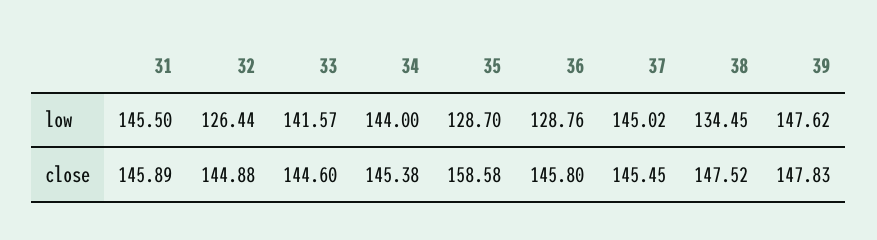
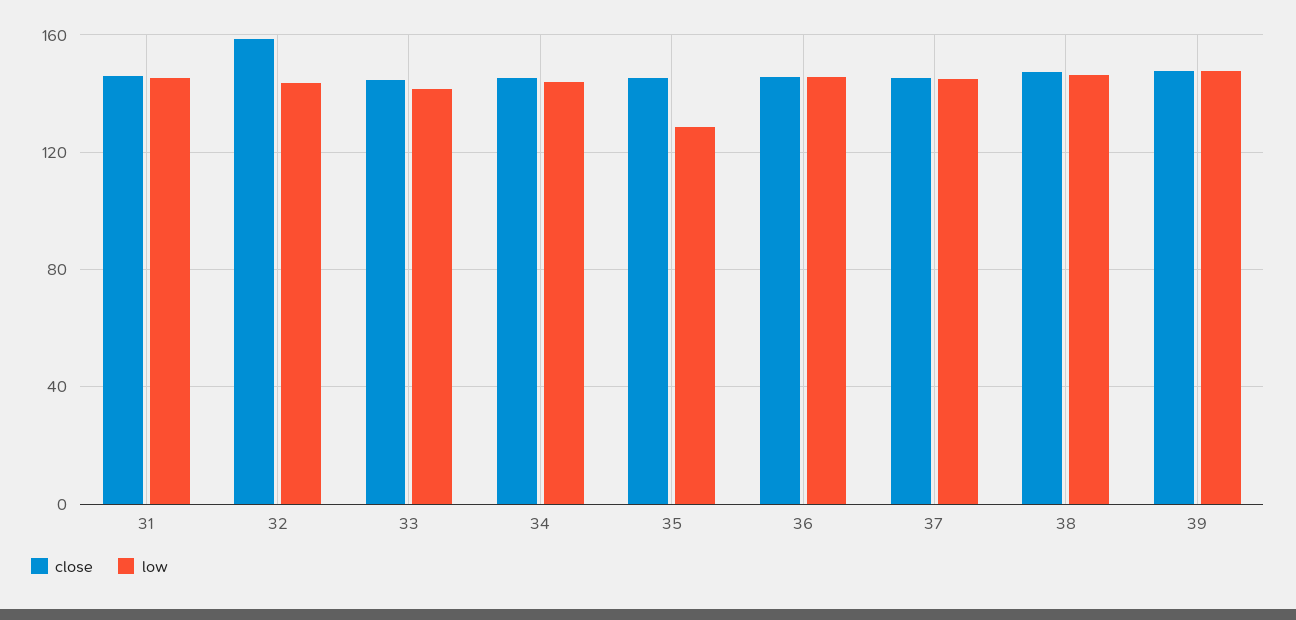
low, 32: 126.44 -> 145
low, 36: 128.76 -> 145
low, 38: 134.45 -> 145
close, 32: 144.88 -> 160
close, 35: 158.58 -> 145

